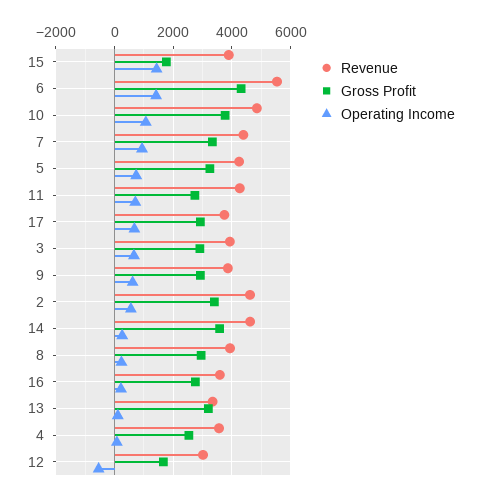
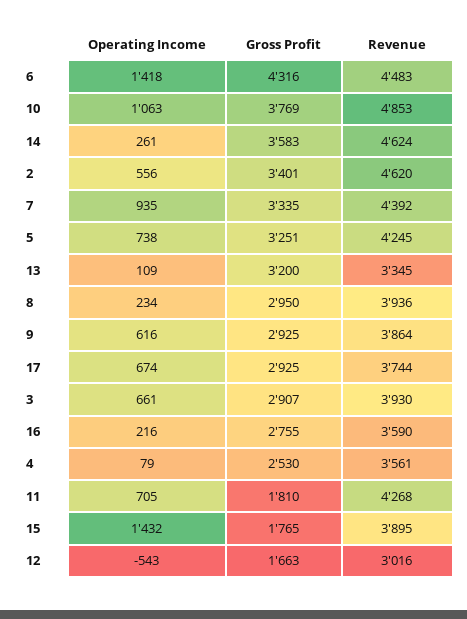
Revenue, 6: 5500 -> 4483
Gross Profit, 11: 2750 -> 1810

